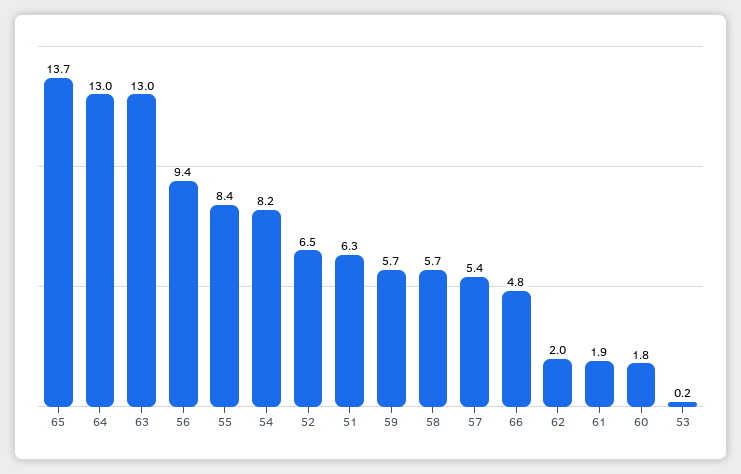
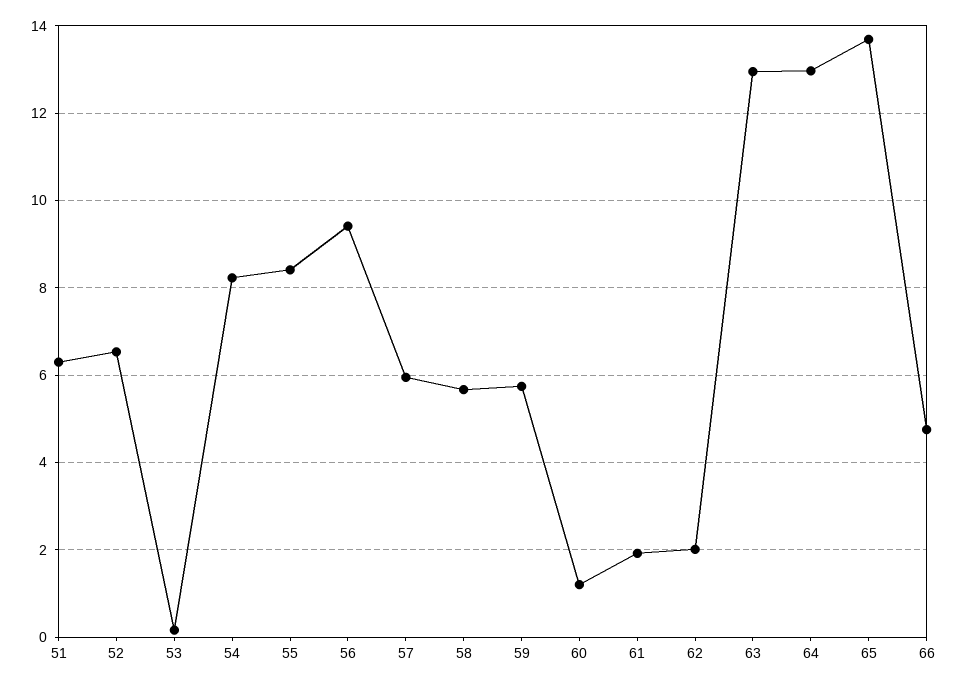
57: 5.4 -> 6
60: 1.8 -> 1.2

